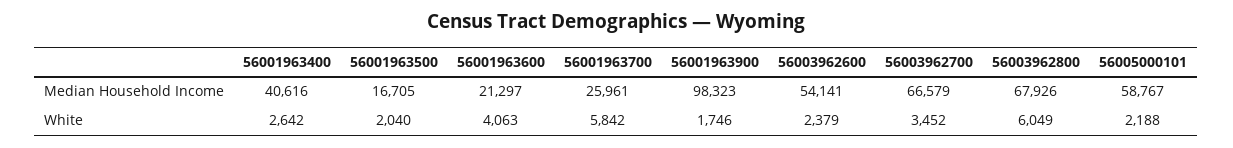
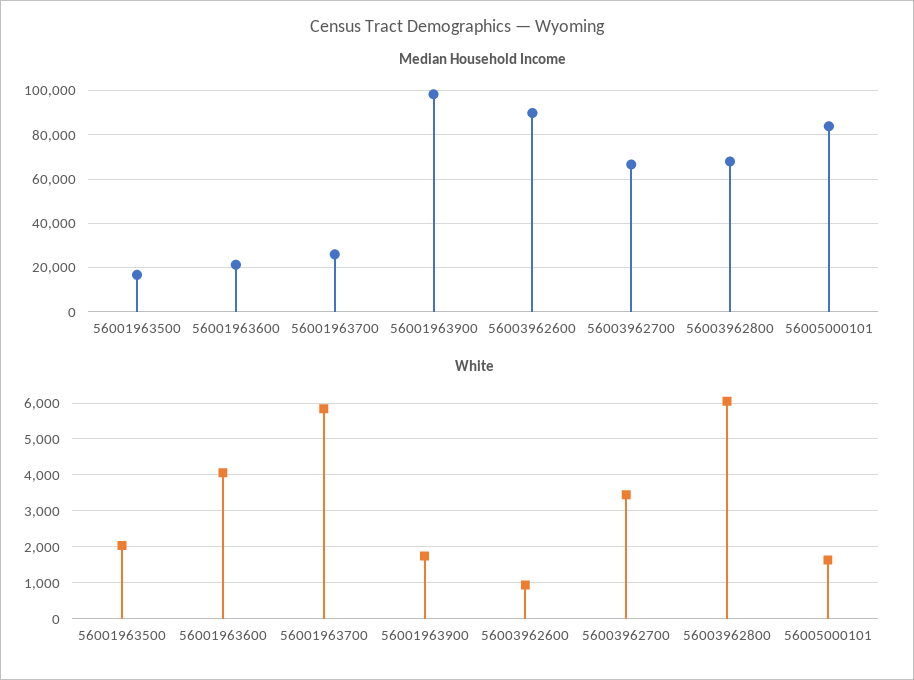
Median Household Income, 56001963400: 40616 -> none
Median Household Income, 56003962600: 54141 -> 90000
Median Household Income, 56005000101: 58767 -> 85000
White, 56001963400: 2642 -> none
White, 56003962600: 2379 -> 1000
White, 56005000101: 2188 -> 1600

